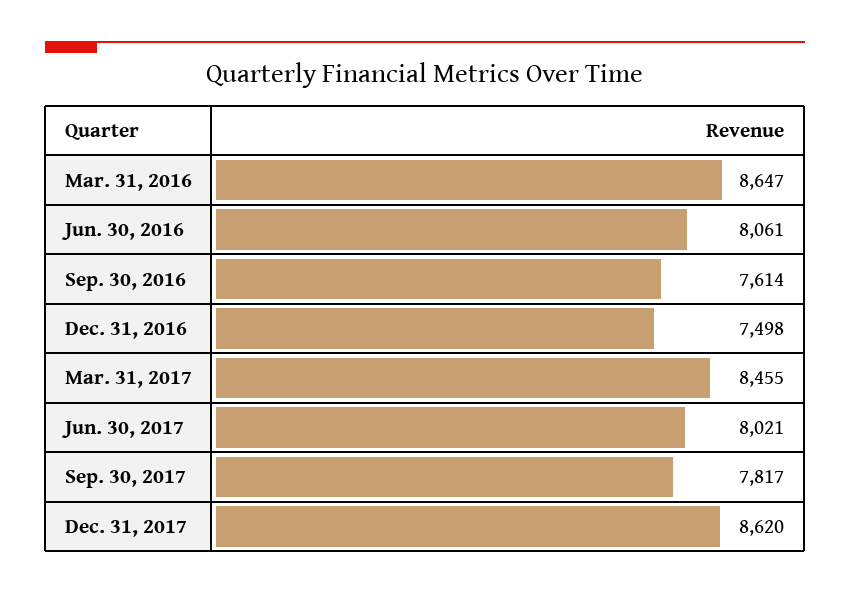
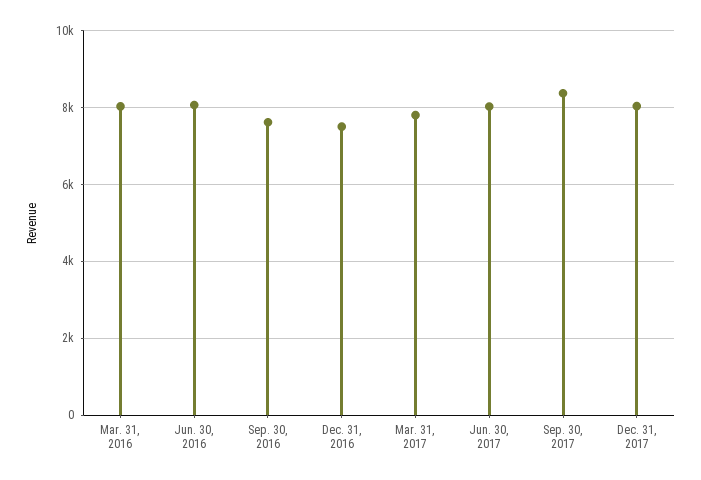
Mar. 31, 2016: 8647 -> 8000
Mar. 31, 2017: 8455 -> 7800
Sep. 30, 2017: 7817 -> 8400
Dec. 31, 2017: 8620 -> 8000

